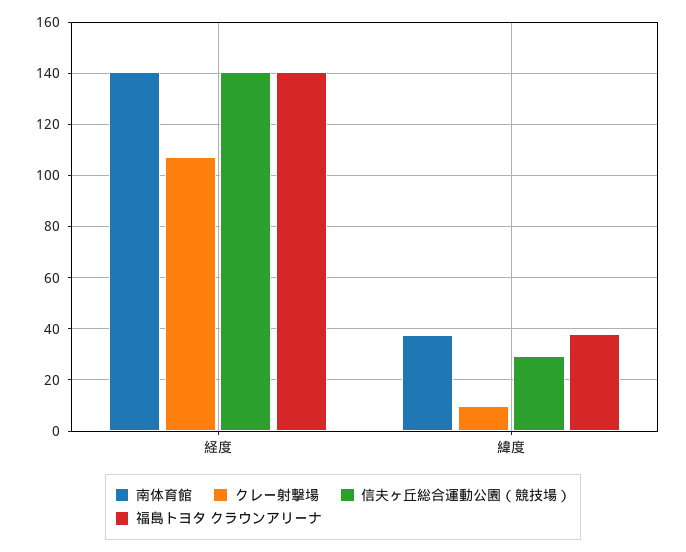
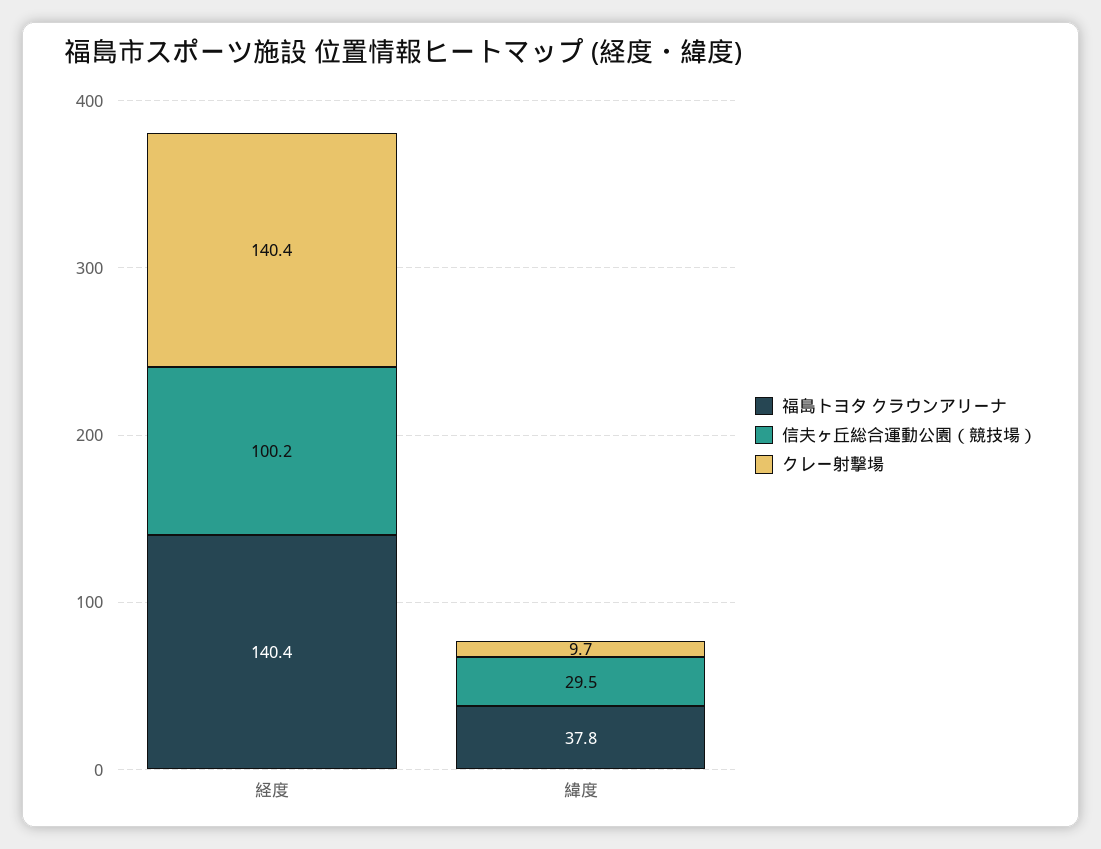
南体育館, 経度: 140 -> none
クレー射撃場, 経度: 107.5 -> 140.4
信夫ヶ丘総合運動公園（競技場）, 経度: 140 -> 100.2
南体育館, 緯度: 37.5 -> none

